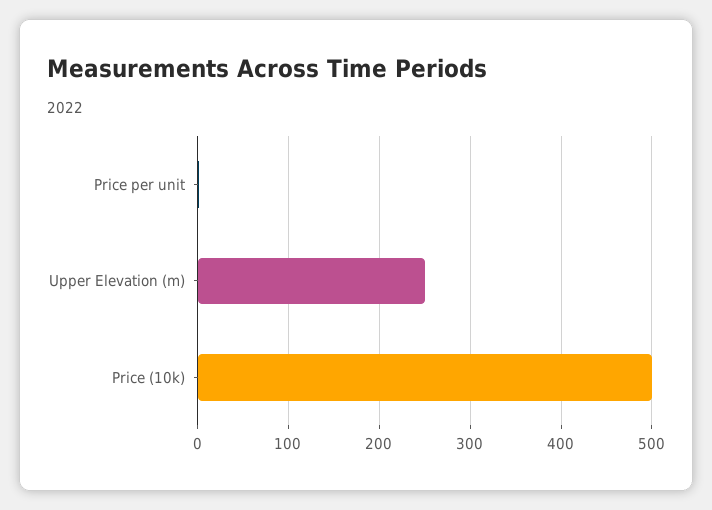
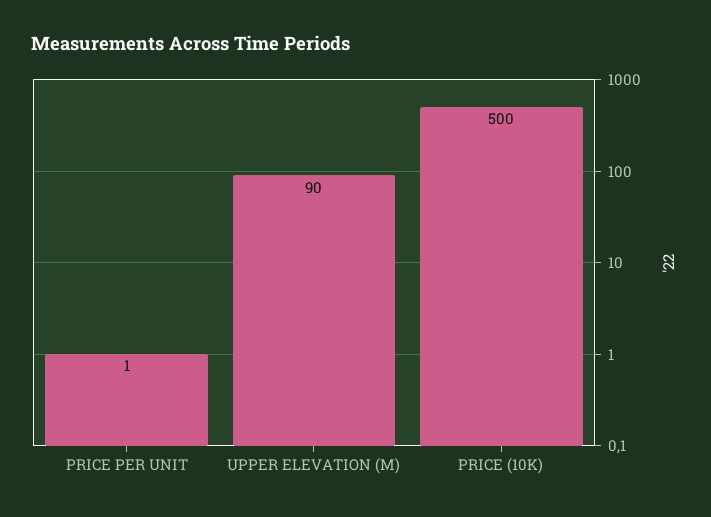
Upper Elevation (m): 250 -> 90

